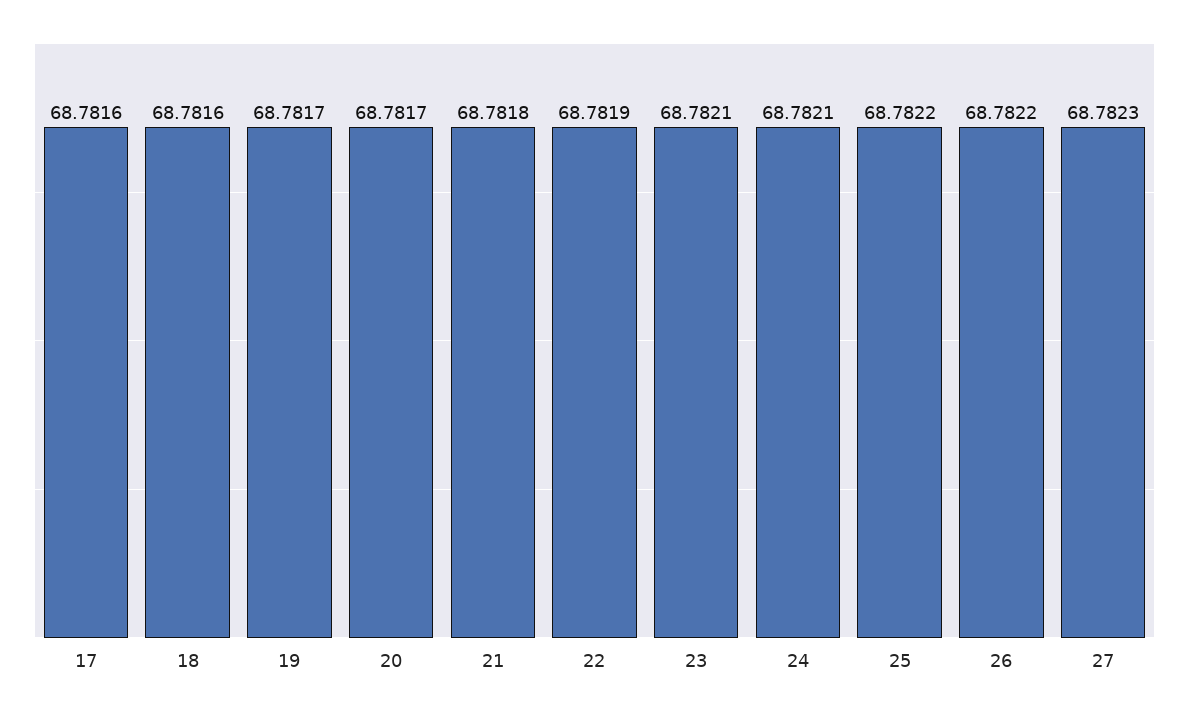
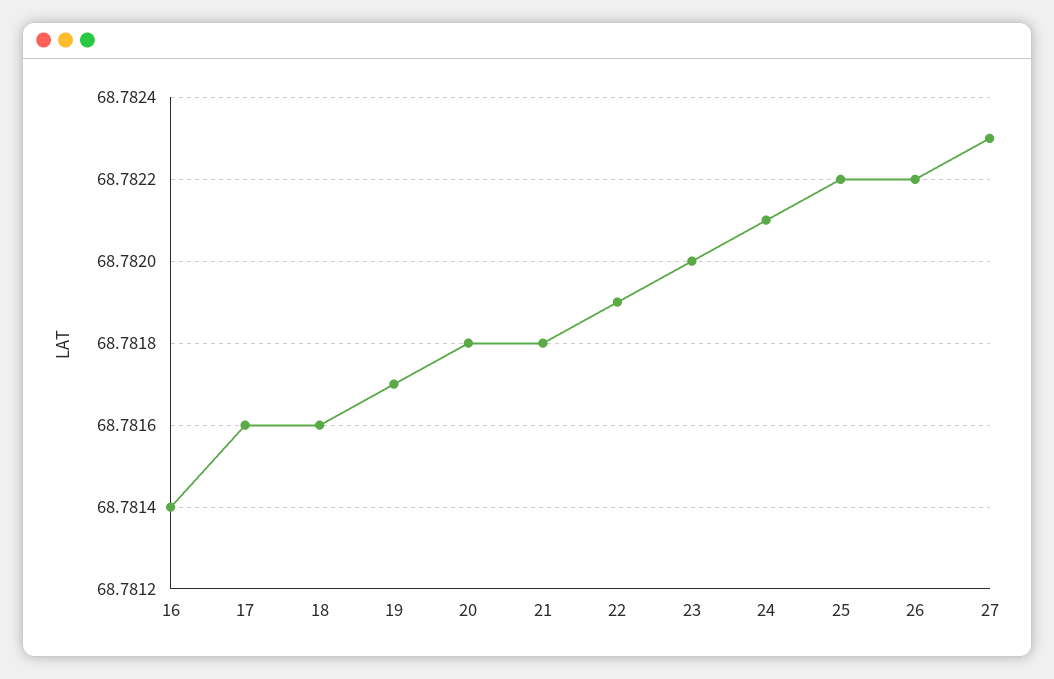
20: 68.7817 -> 68.7818
23: 68.7821 -> 68.782
16: none -> 68.7814

